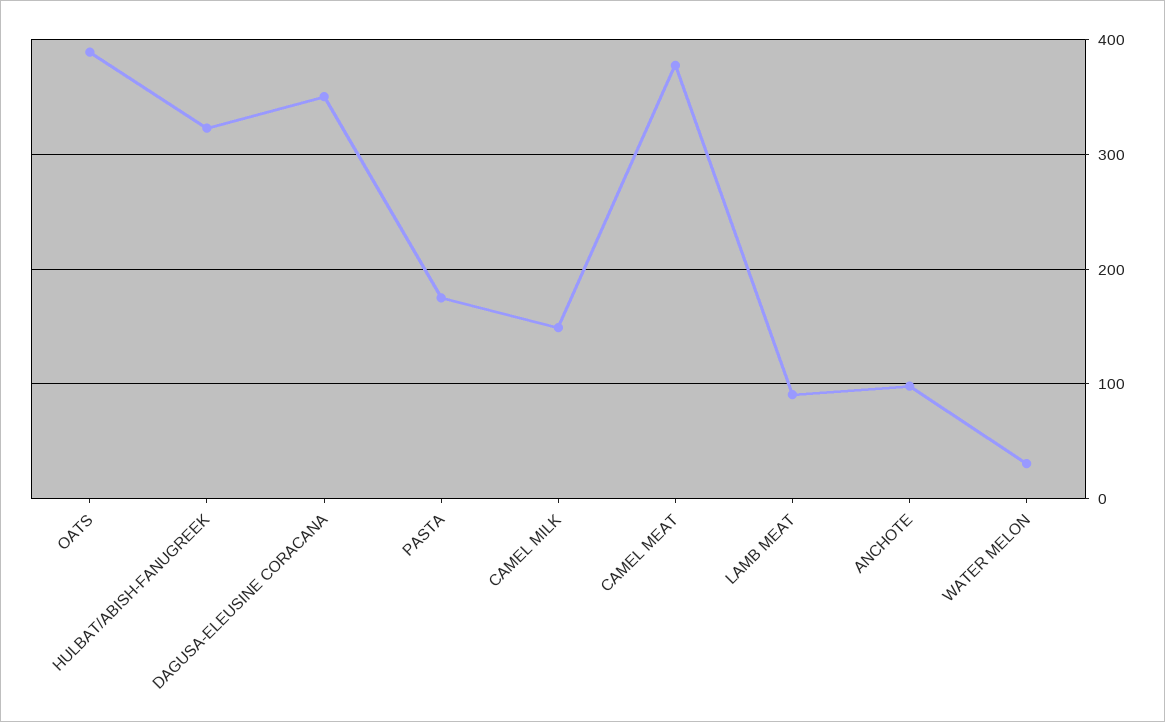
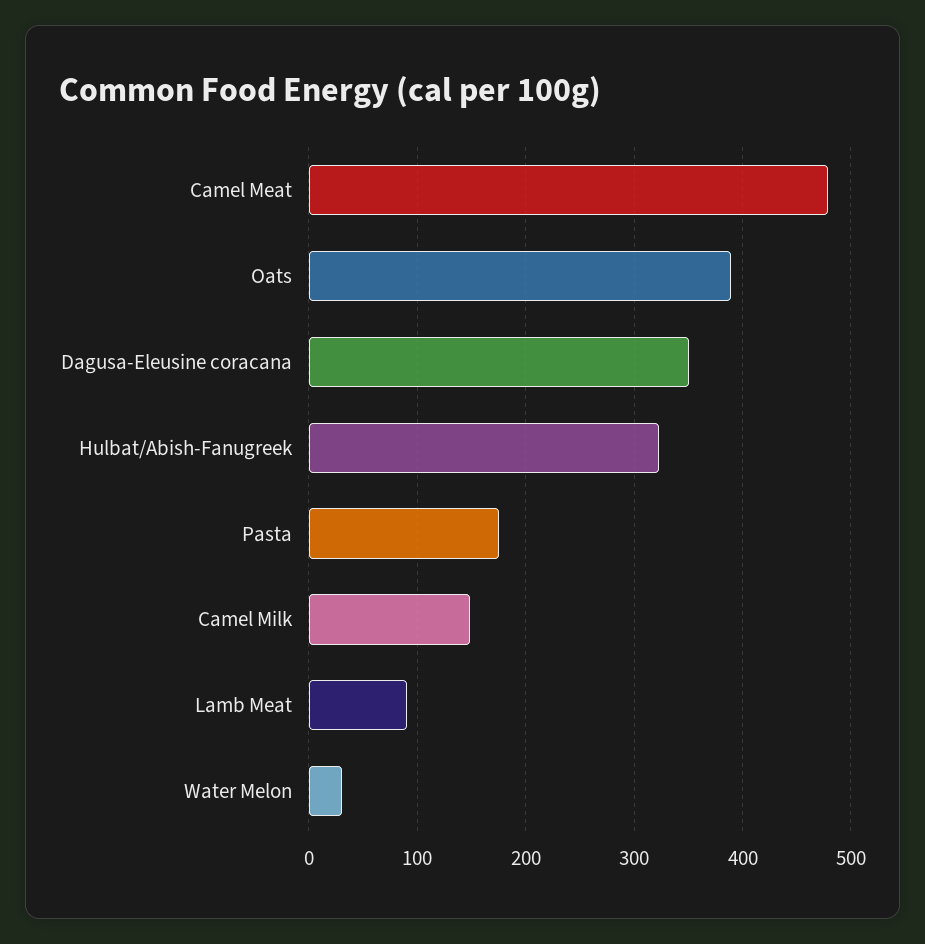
CAMEL MEAT: 380 -> 480
ANCHOTE: 100 -> none

